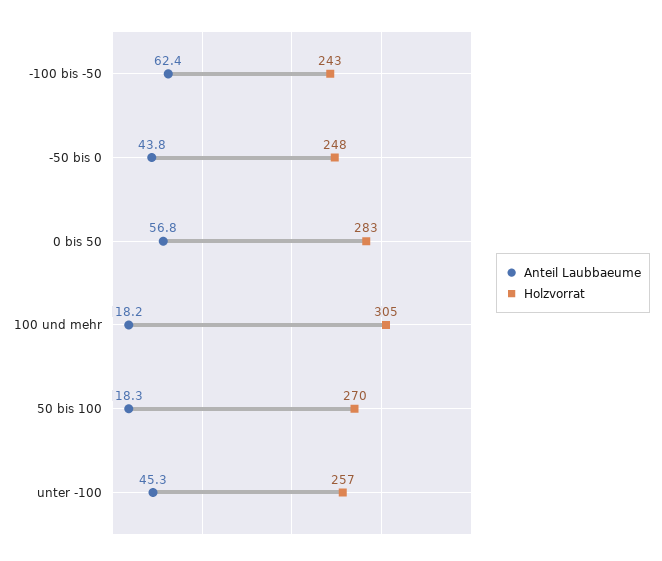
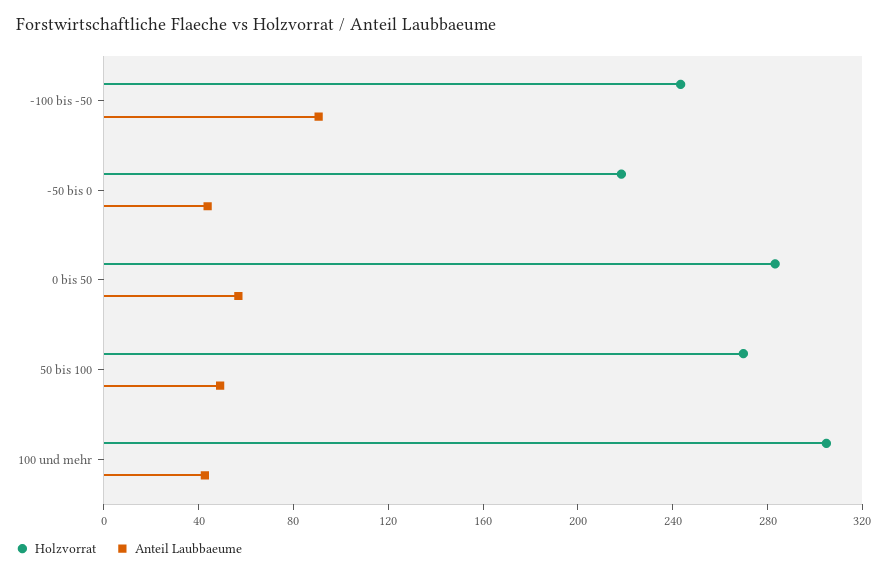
Anteil Laubbaeume, -100 bis -50: 62.4 -> 90
Holzvorrat, -50 bis 0: 248 -> 220
Anteil Laubbaeume, 100 und mehr: 18.2 -> 40
Anteil Laubbaeume, 50 bis 100: 18.3 -> 50
Anteil Laubbaeume, unter -100: 45.3 -> none
Holzvorrat, unter -100: 257 -> none

